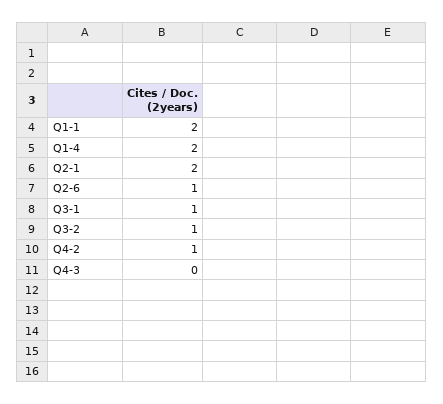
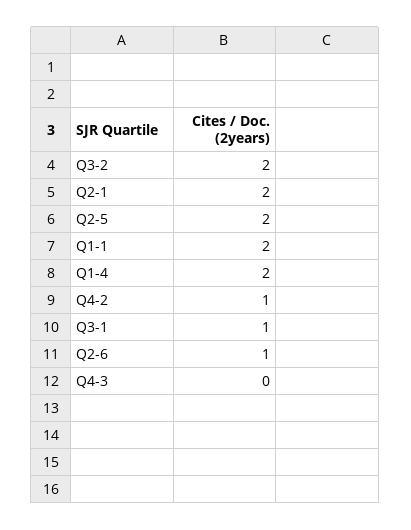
Q3-2: 1 -> 2
Q2-5: none -> 2

